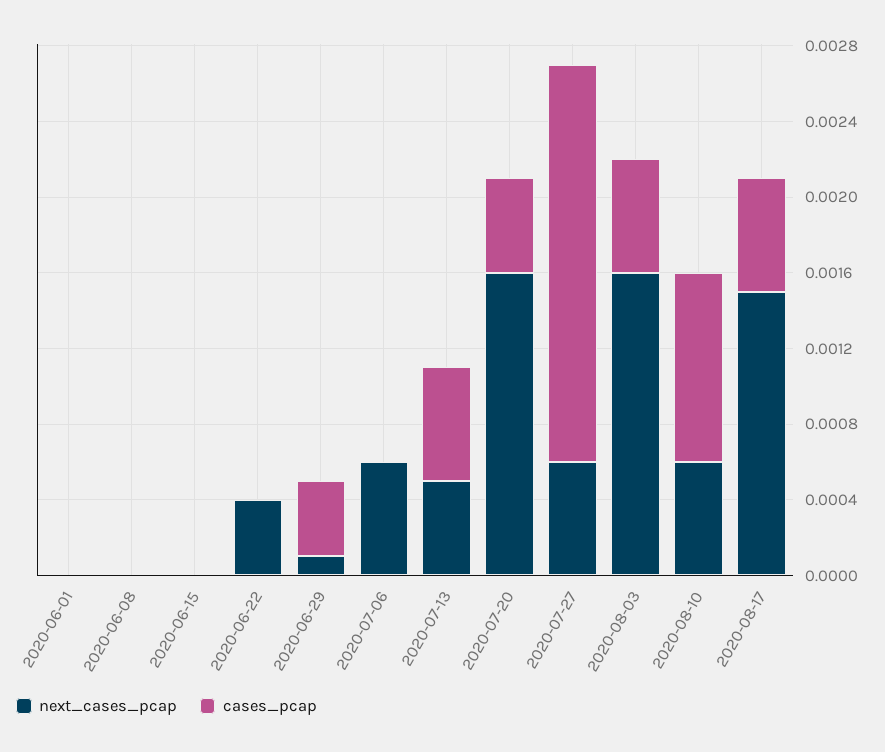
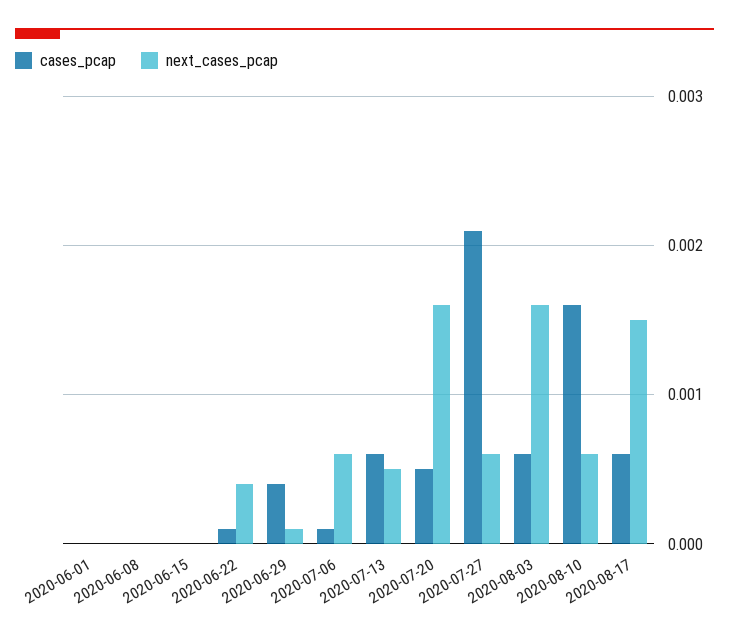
cases_pcap, 2020-06-22: 0 -> 0.0001
cases_pcap, 2020-07-06: 0 -> 0.0001
cases_pcap, 2020-08-10: 0.001 -> 0.0016

